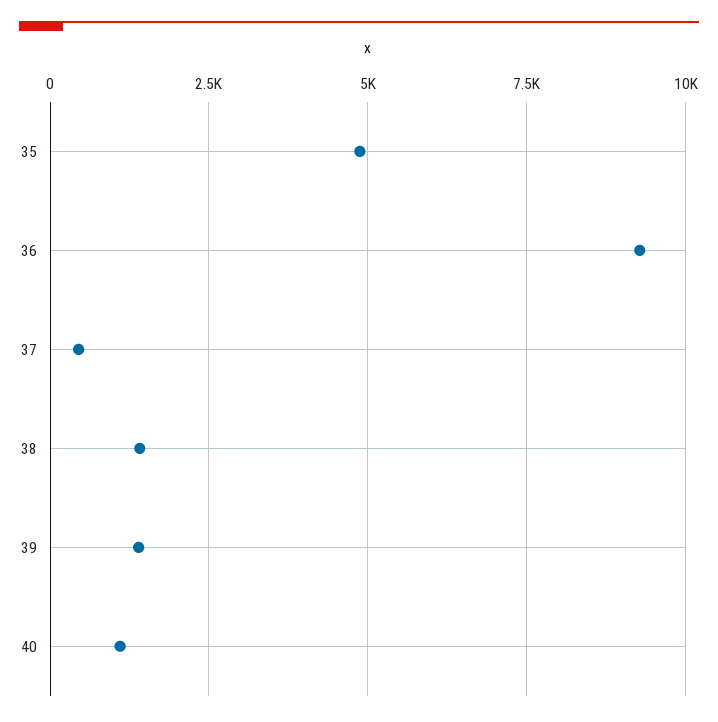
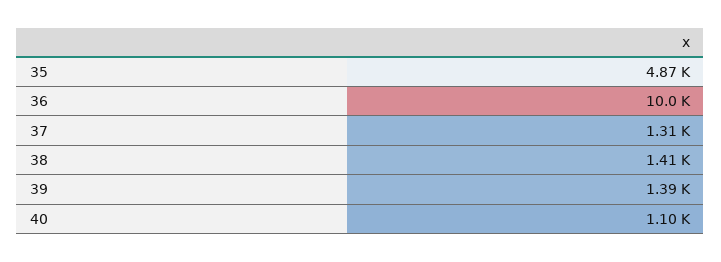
36: 9250 -> 10000
37: 500 -> 1310

